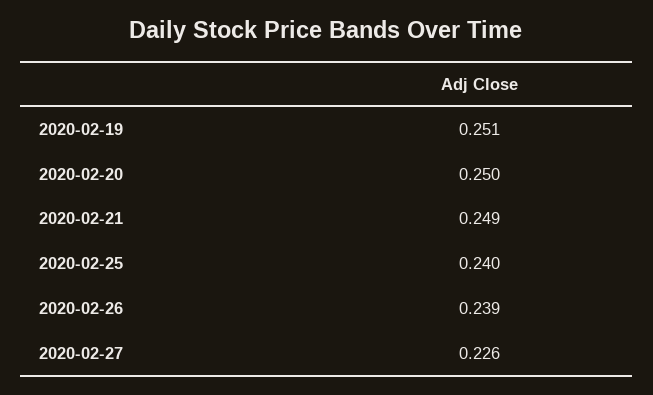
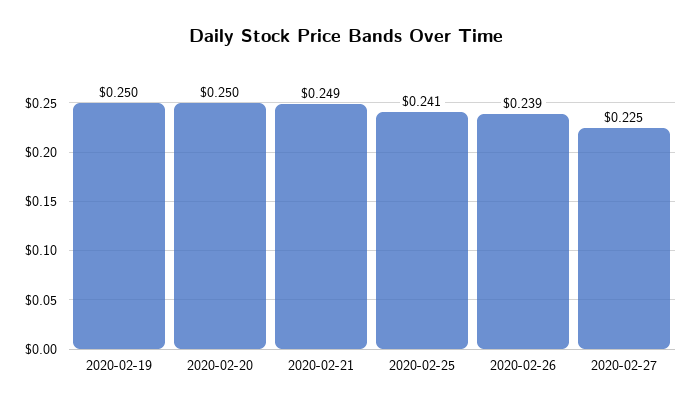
2020-02-19: 0.251 -> 0.25
2020-02-25: 0.24 -> 0.241
2020-02-27: 0.226 -> 0.225

